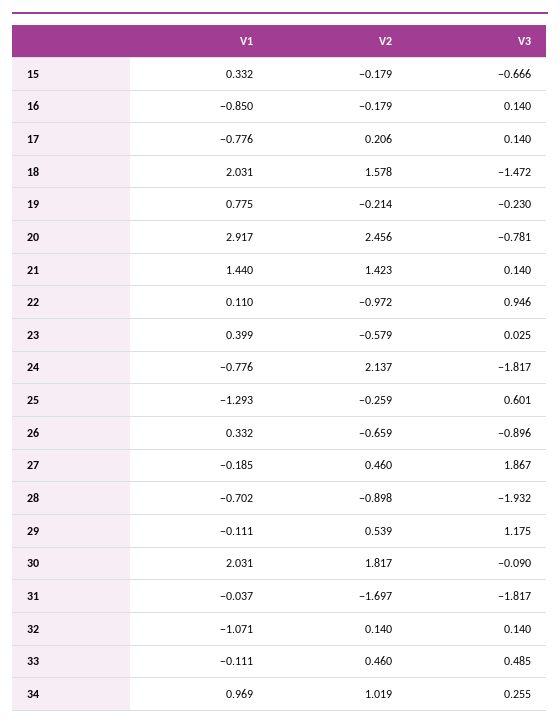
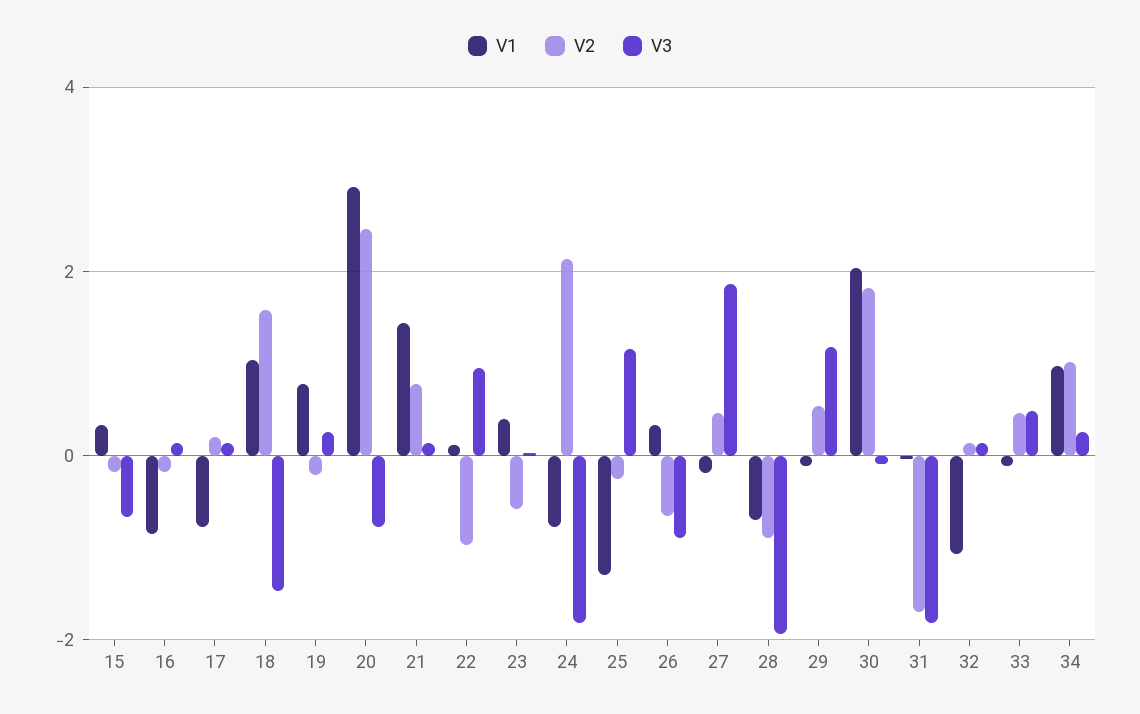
V1, 18: 2.031 -> 1
V3, 19: -0.23 -> 0.2
V2, 21: 1.423 -> 0.8
V3, 25: 0.601 -> 1.2

